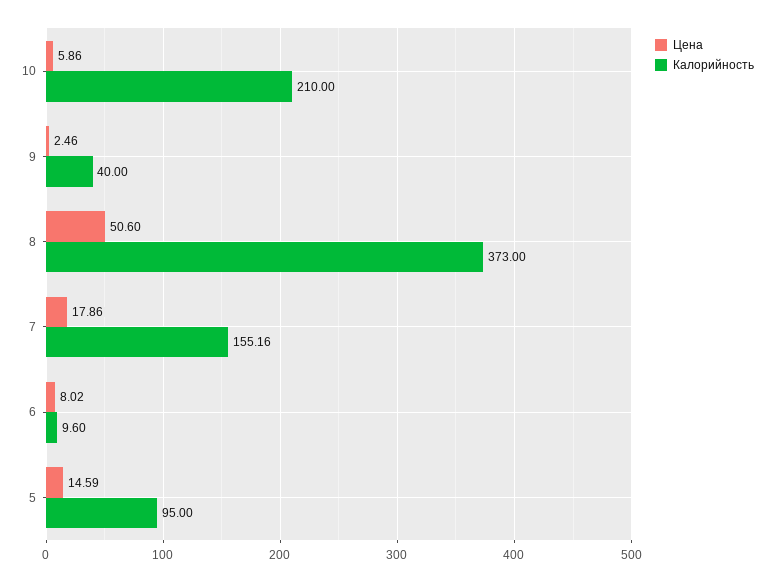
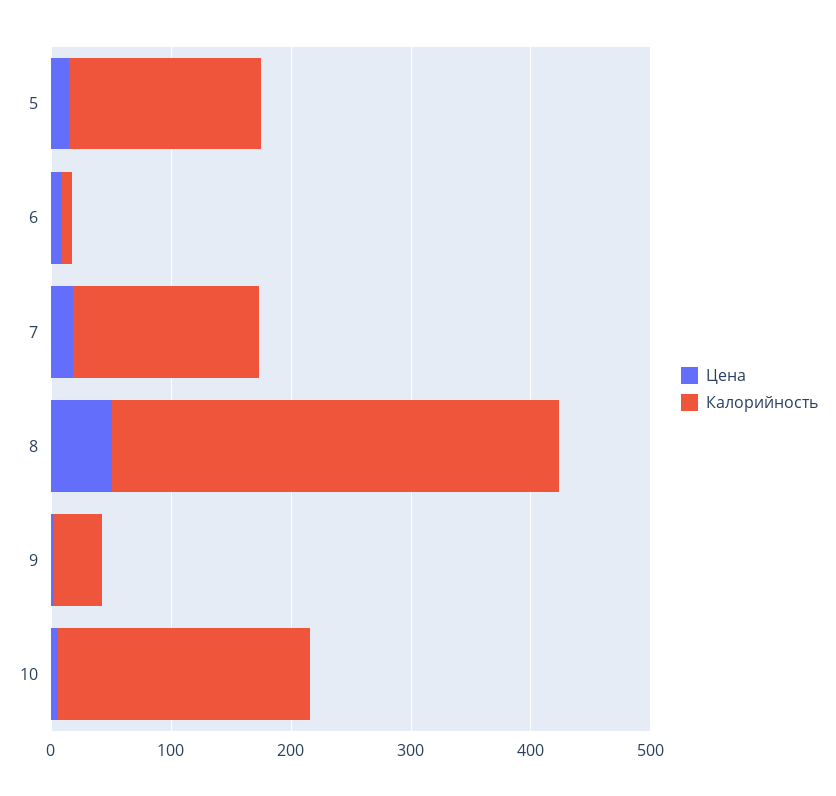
Калорийность, 5: 95 -> 160

